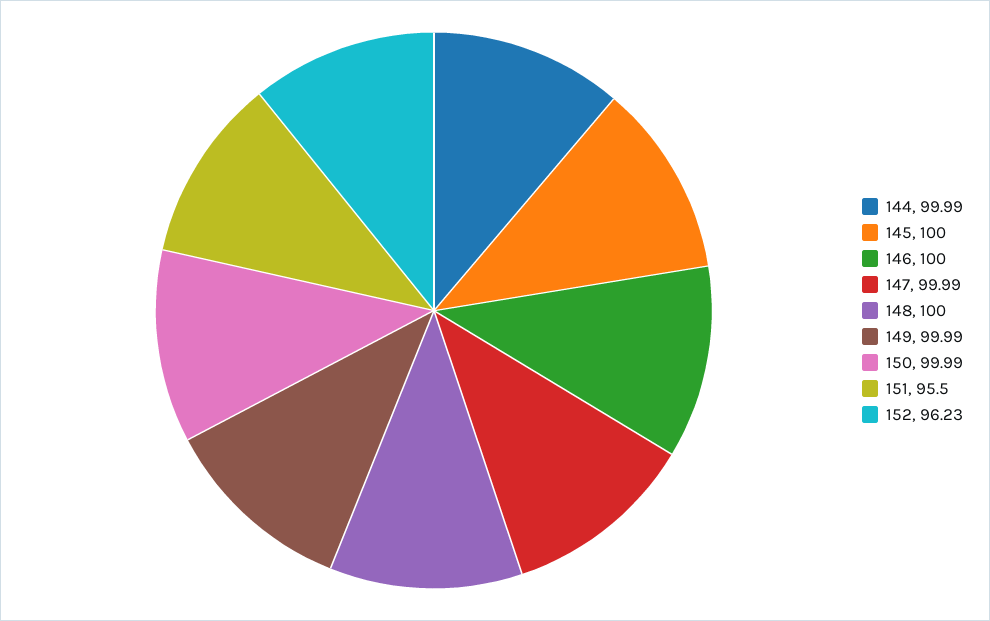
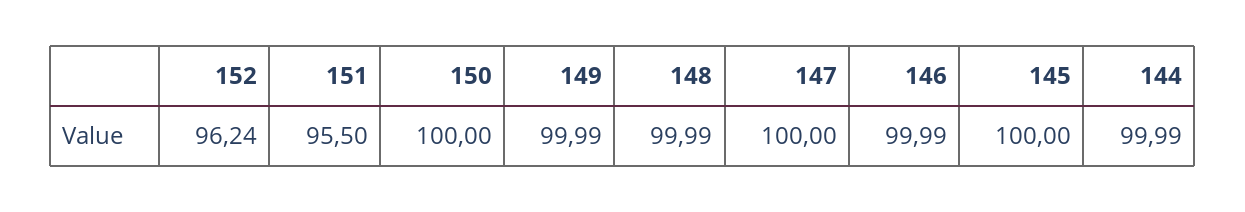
146: 100 -> 99.99
147: 99.99 -> 100
148: 100 -> 99.99
150: 99.99 -> 100
152: 96.23 -> 96.24

